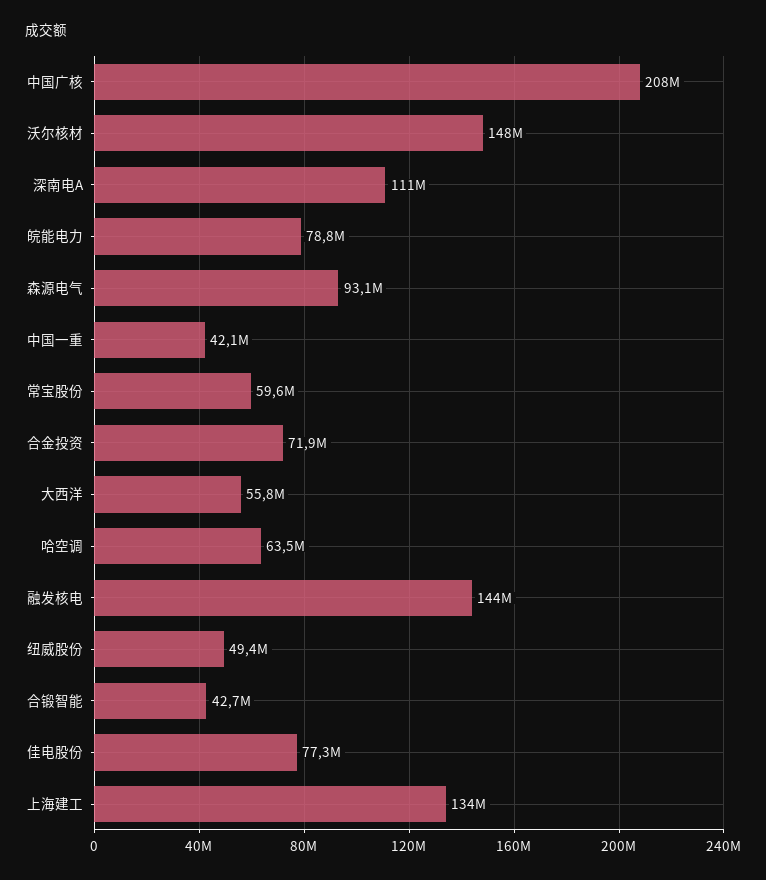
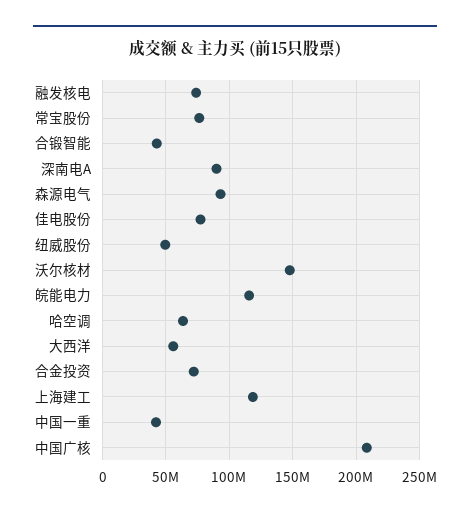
深南电A: 111000000 -> 90000000
皖能电力: 78800000 -> 115000000
常宝股份: 59600000 -> 75000000
融发核电: 144000000 -> 75000000
上海建工: 134000000 -> 120000000

